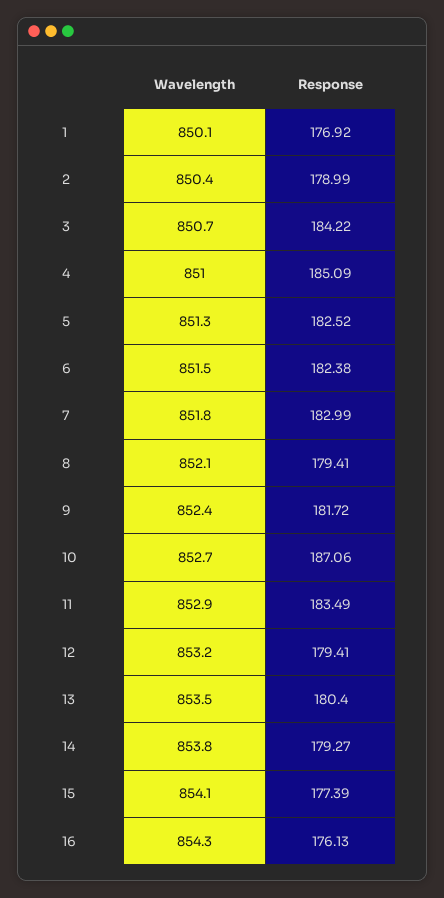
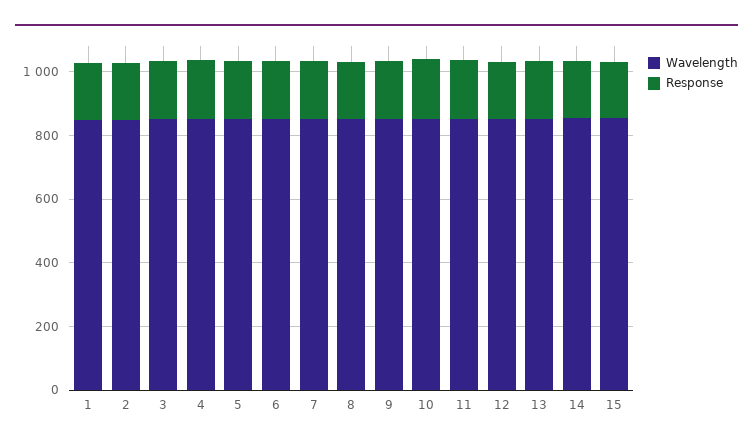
Wavelength, 16: 854.3 -> none
Response, 16: 176.13 -> none

